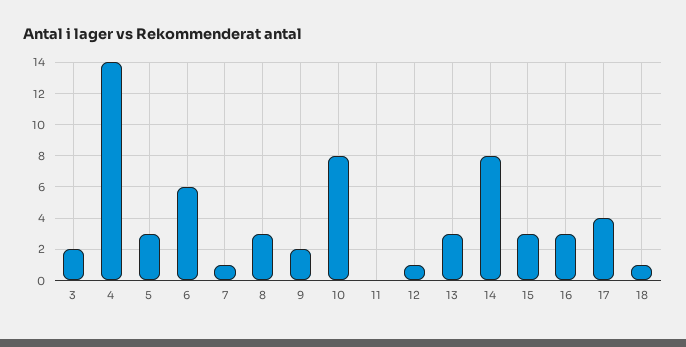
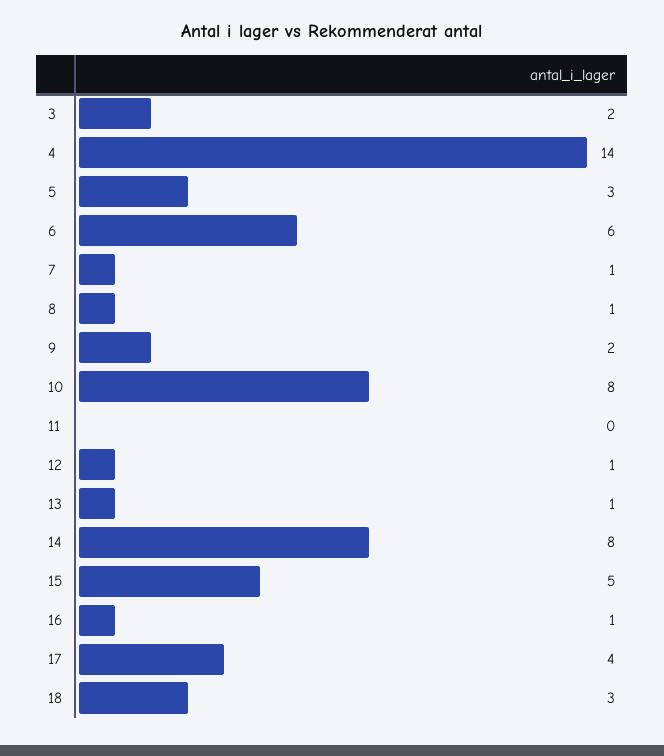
8: 3 -> 1
13: 3 -> 1
15: 3 -> 5
16: 3 -> 1
18: 1 -> 3

